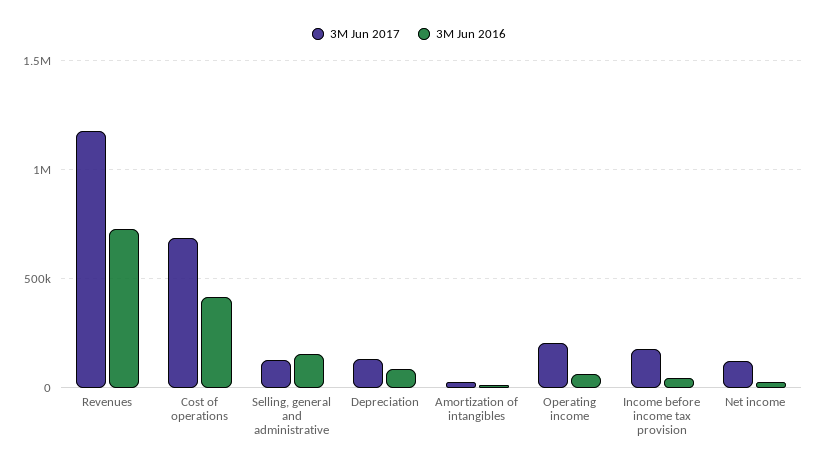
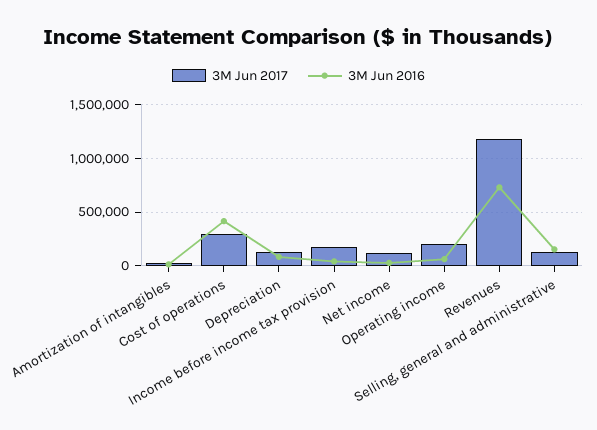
3M Jun 2017, Cost of operations: 700000 -> 300000

